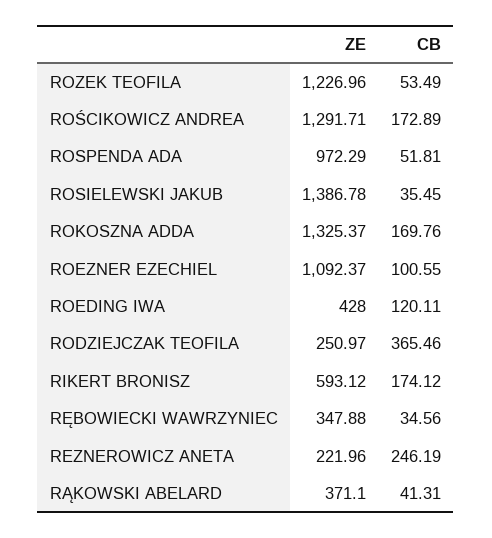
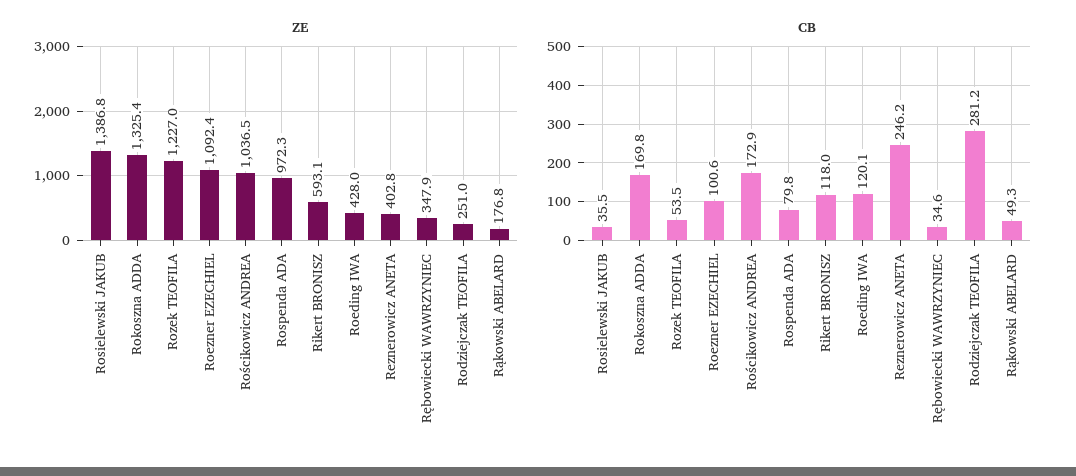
ZE, ROŚCIKOWICZ ANDREA: 1291.71 -> 1036.5
CB, ROSPENDA ADA: 51.81 -> 79.8
CB, RODZIEJCZAK TEOFILA: 365.46 -> 281.2
CB, RIKERT BRONISZ: 174.12 -> 118
ZE, REZNEROWICZ ANETA: 221.96 -> 402.8
ZE, RĄKOWSKI ABELARD: 371.1 -> 176.8
CB, RĄKOWSKI ABELARD: 41.31 -> 49.3

